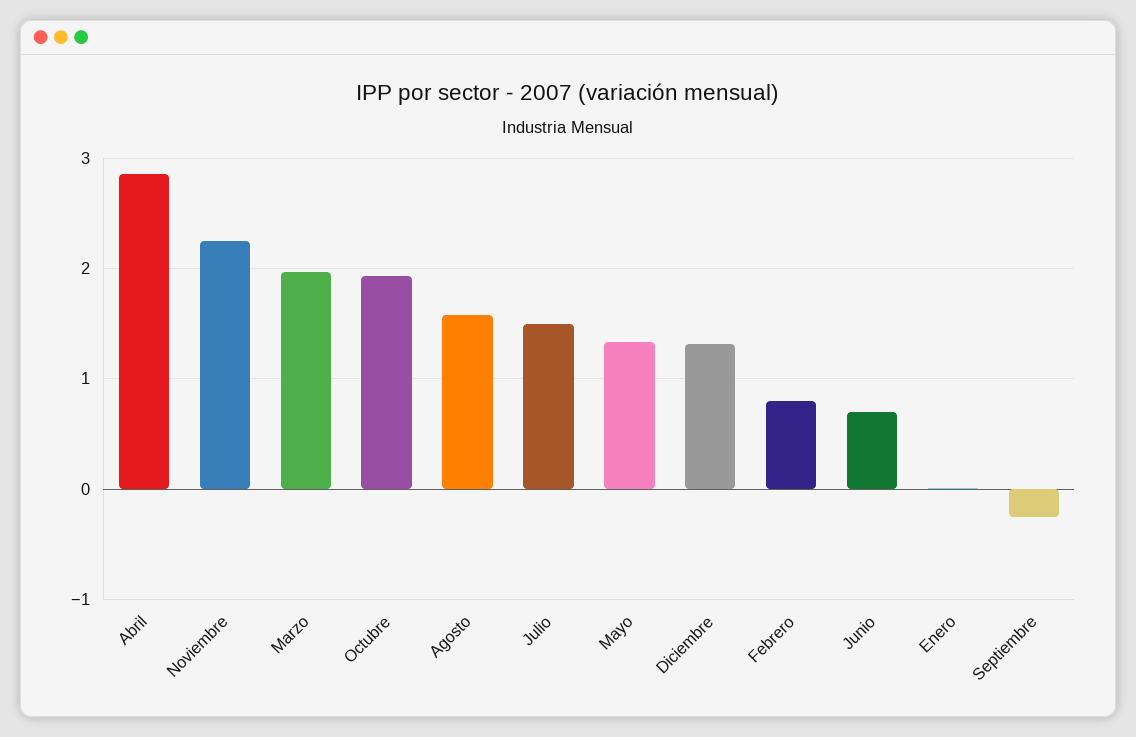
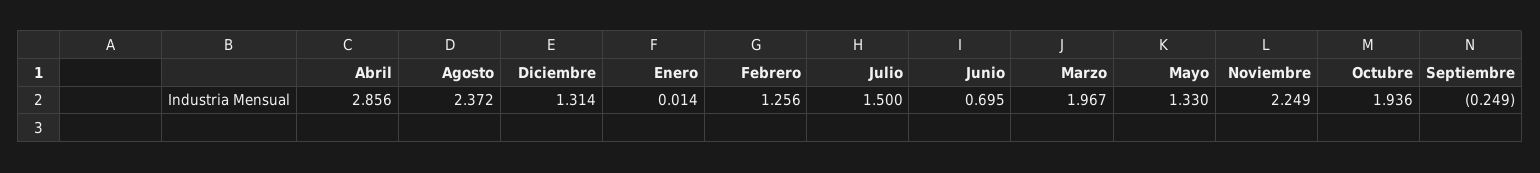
Agosto: 1.6 -> 2.372
Febrero: 0.8 -> 1.256

